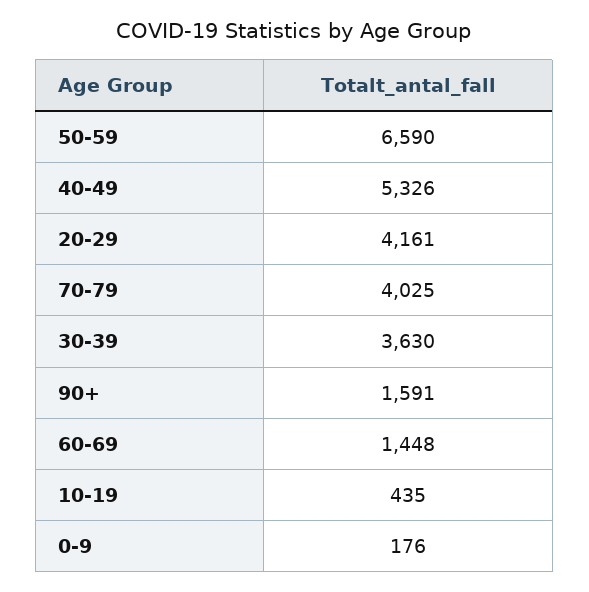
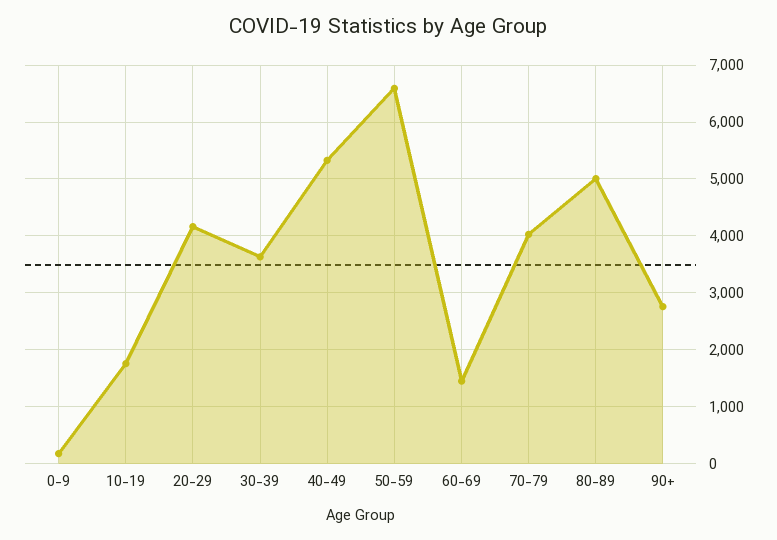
90+: 1591 -> 2800
10-19: 435 -> 1800
80-89: none -> 5000

